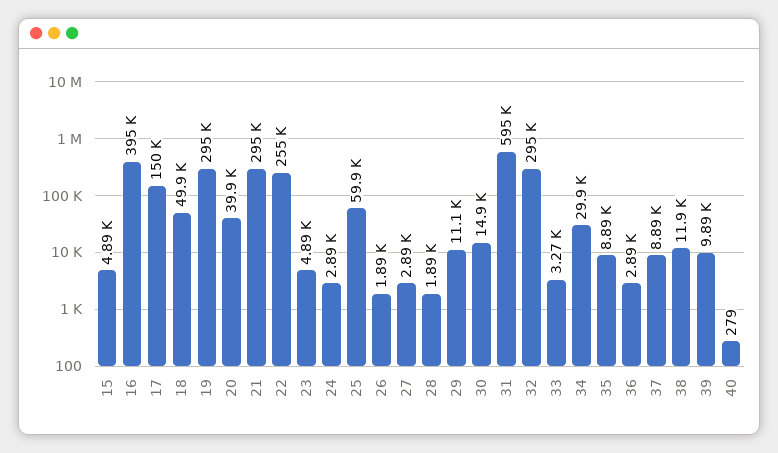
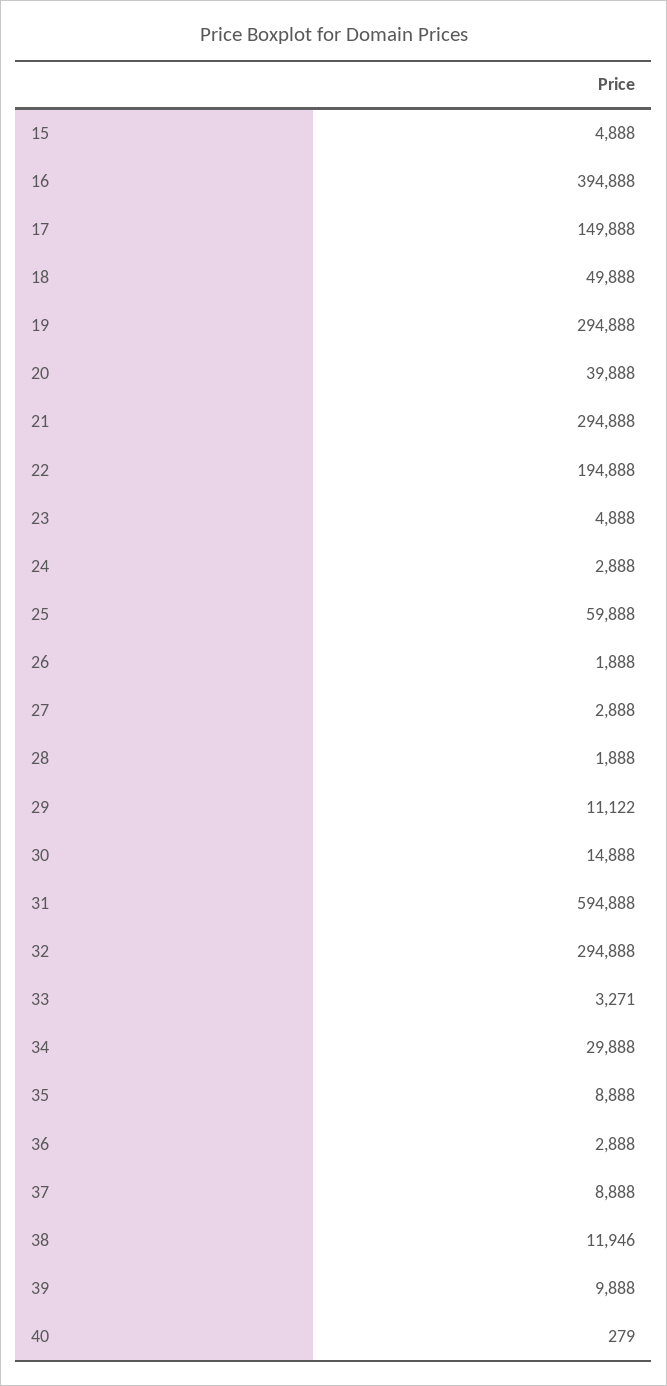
22: 255000 -> 194888

